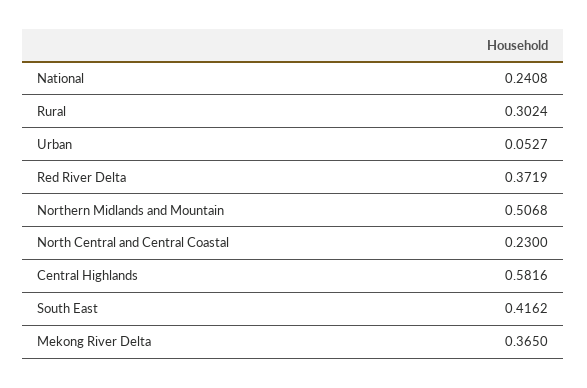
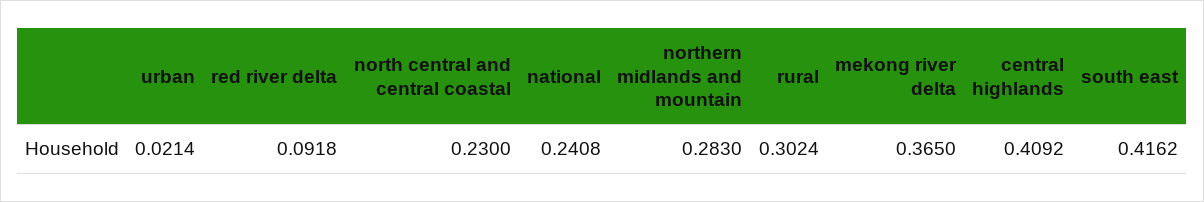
Urban: 0.0527 -> 0.0214
Red River Delta: 0.3719 -> 0.0918
Northern Midlands and Mountain: 0.5068 -> 0.283
Central Highlands: 0.5816 -> 0.4092

